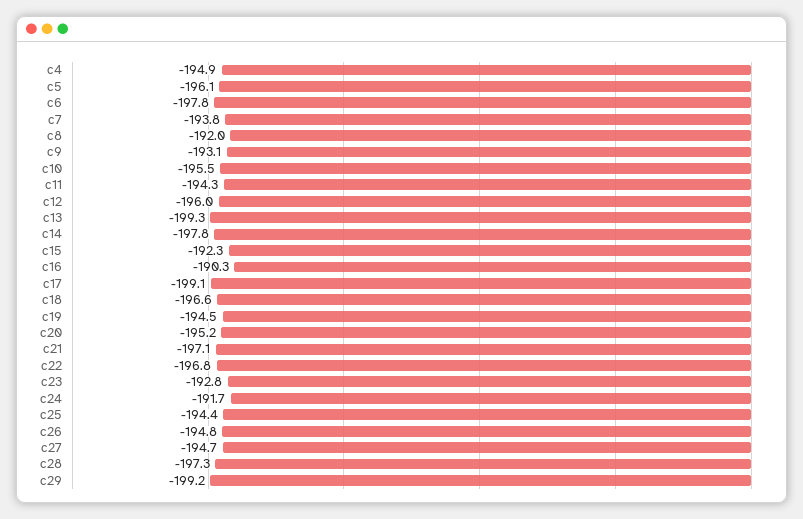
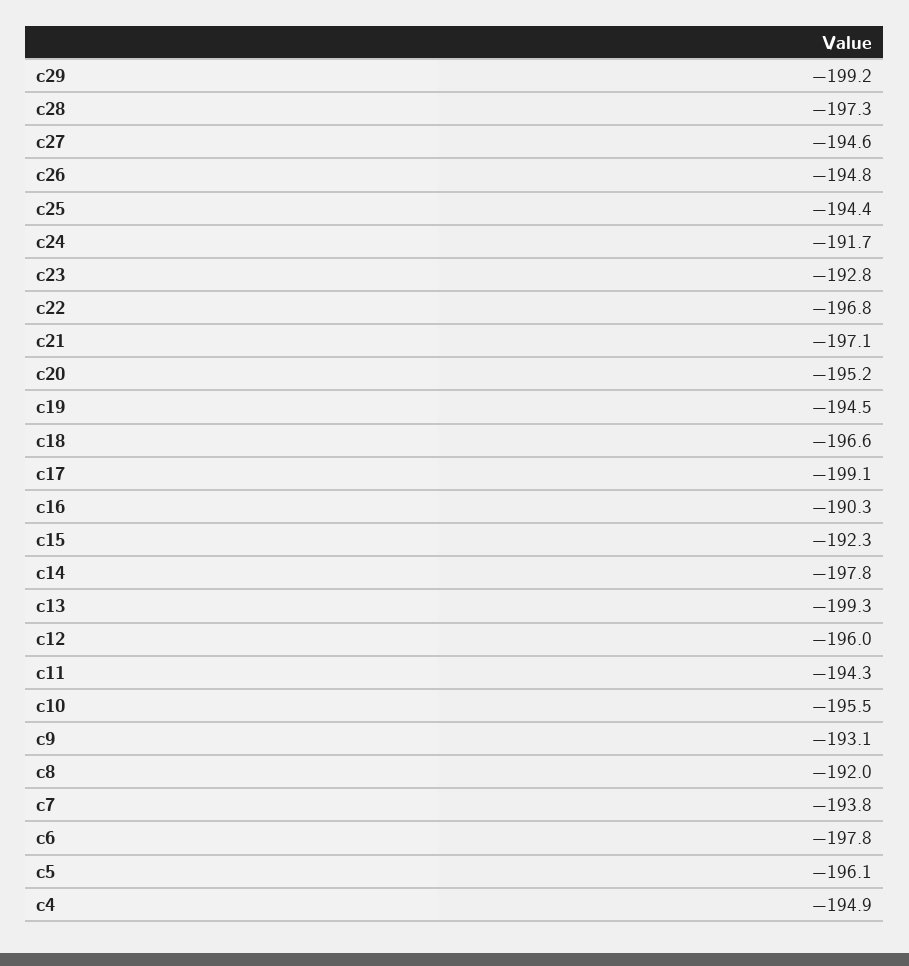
c27: -194.7 -> -194.6

